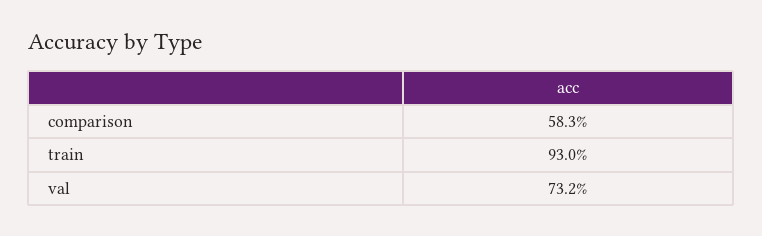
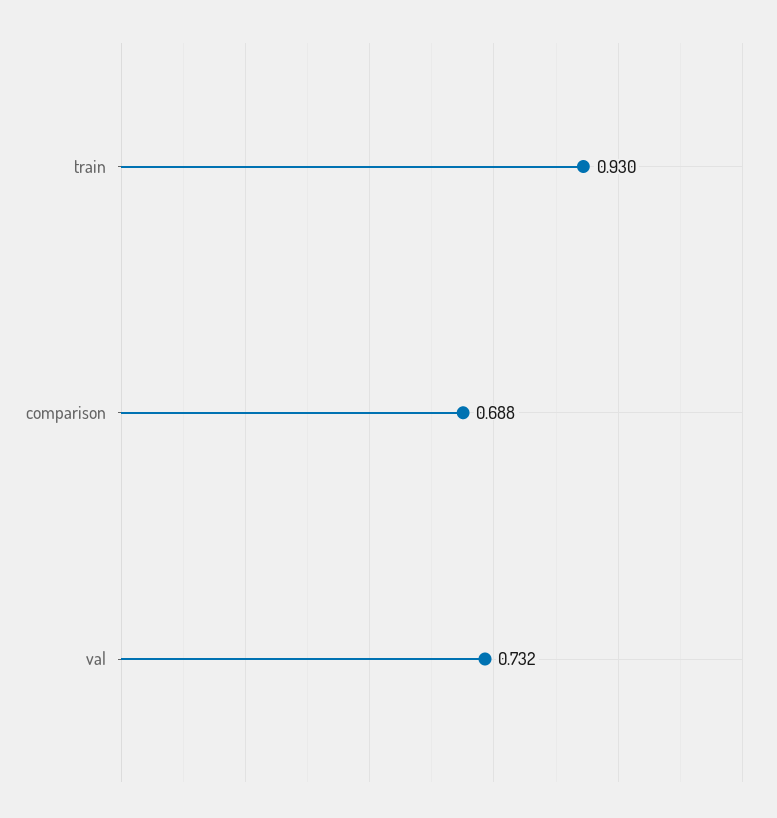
comparison: 0.583 -> 0.688

